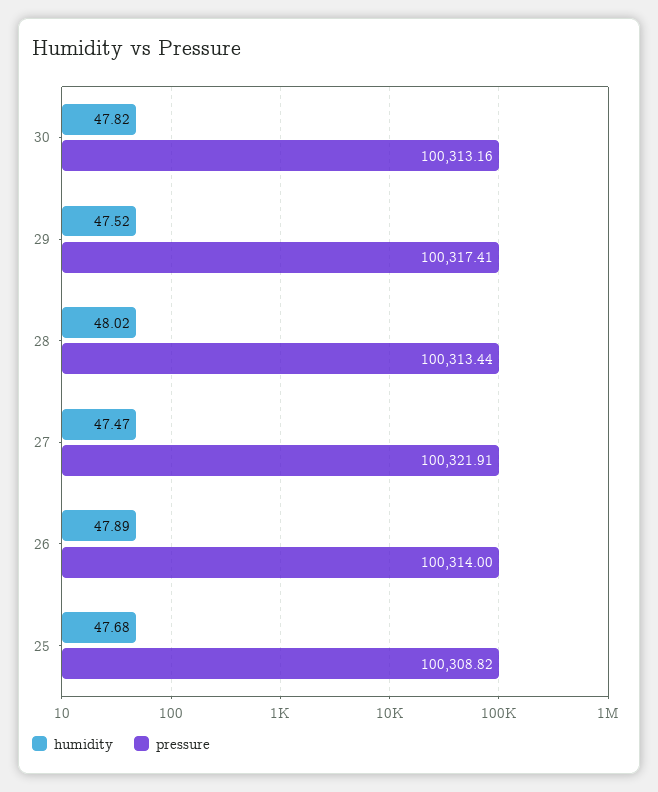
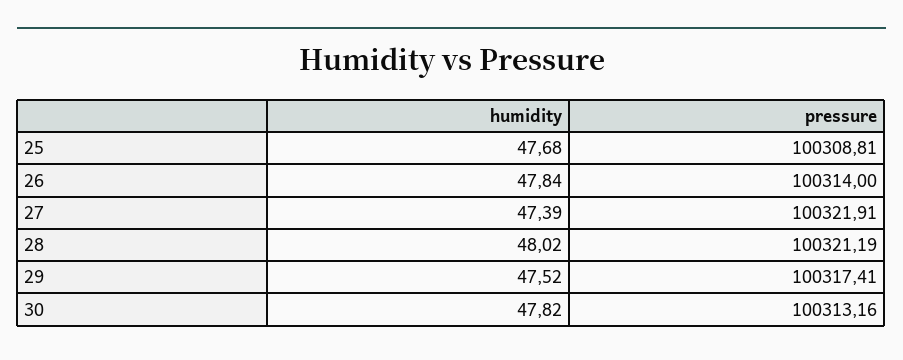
pressure, 28: 100313.44 -> 100321.19
humidity, 27: 47.47 -> 47.39
humidity, 26: 47.89 -> 47.84
pressure, 25: 100308.82 -> 100308.81

